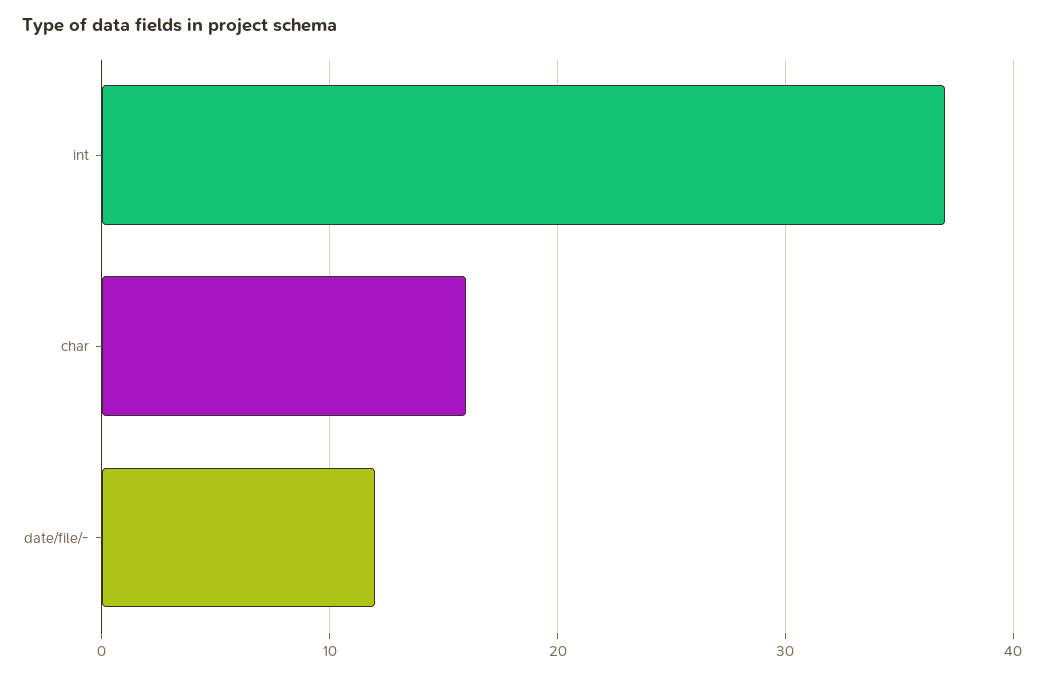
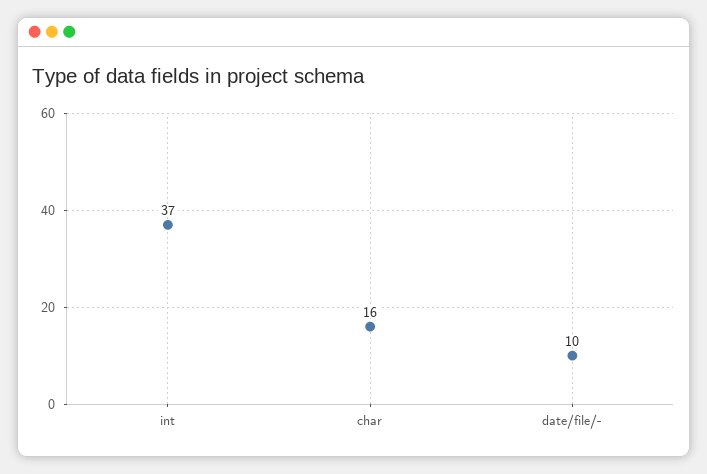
date/file/-: 12 -> 10

